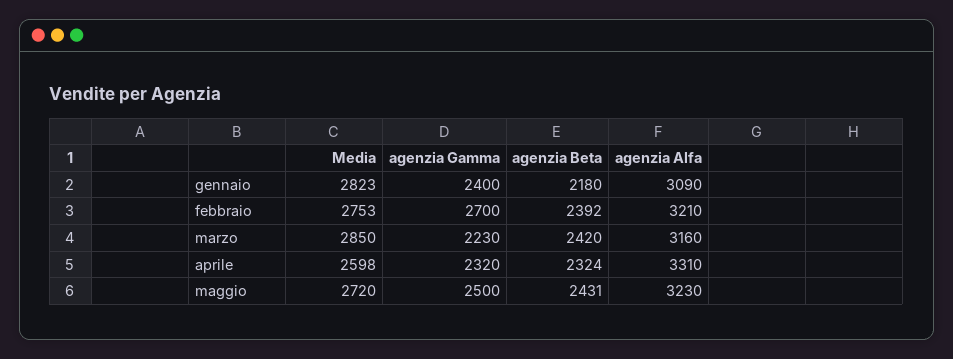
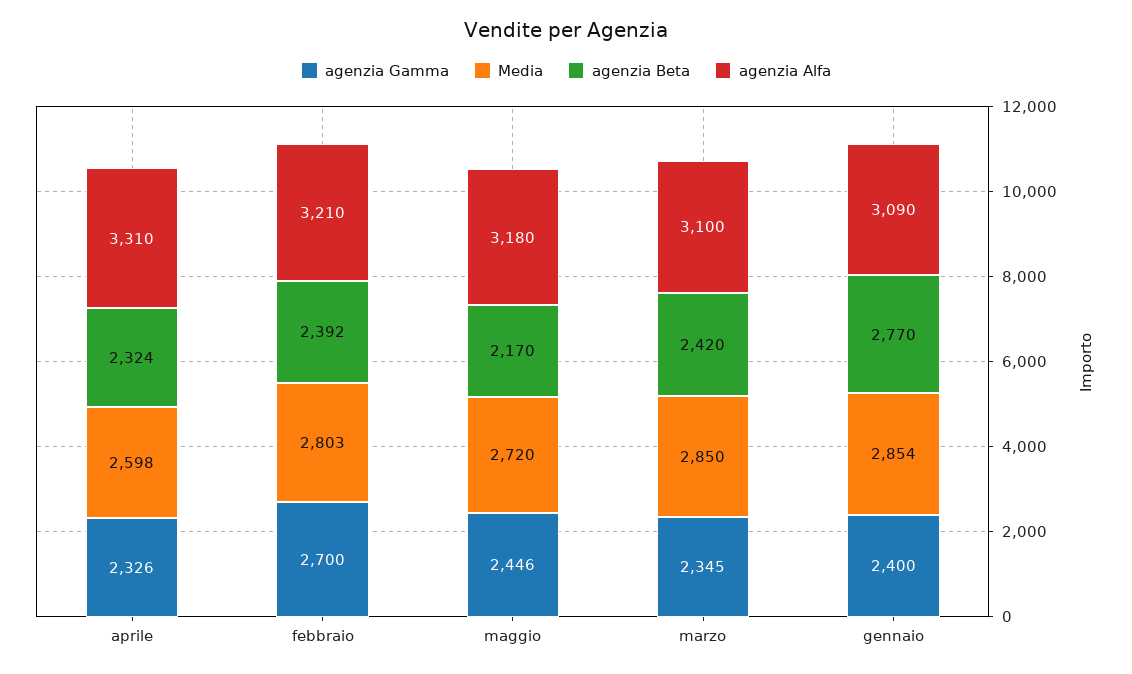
Media, gennaio: 2823 -> 2854
agenzia Beta, gennaio: 2180 -> 2770
Media, febbraio: 2753 -> 2803
agenzia Gamma, marzo: 2230 -> 2345
agenzia Alfa, marzo: 3160 -> 3100
agenzia Gamma, aprile: 2320 -> 2326
agenzia Gamma, maggio: 2500 -> 2446
agenzia Beta, maggio: 2431 -> 2170
agenzia Alfa, maggio: 3230 -> 3180

